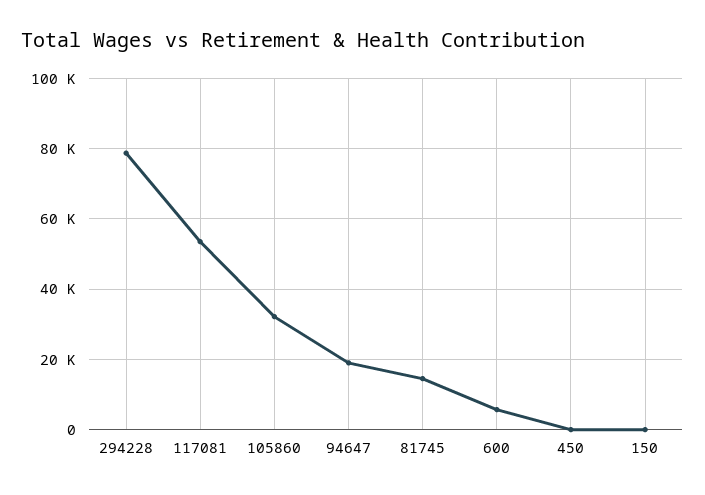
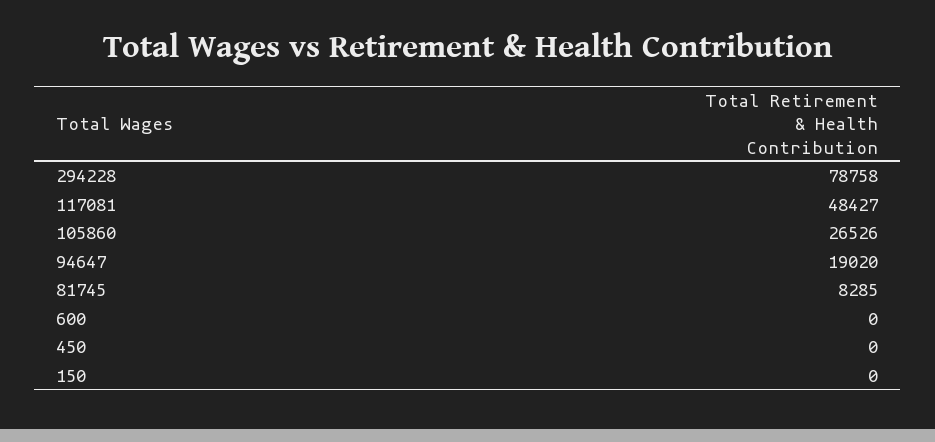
117081: 54000 -> 48427
105860: 32000 -> 26526
81745: 14000 -> 8285
600: 6000 -> 0

